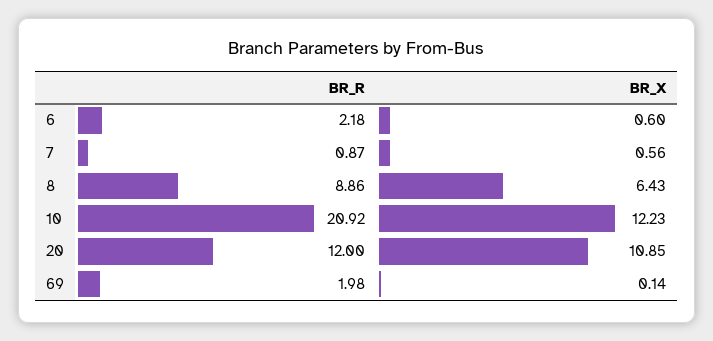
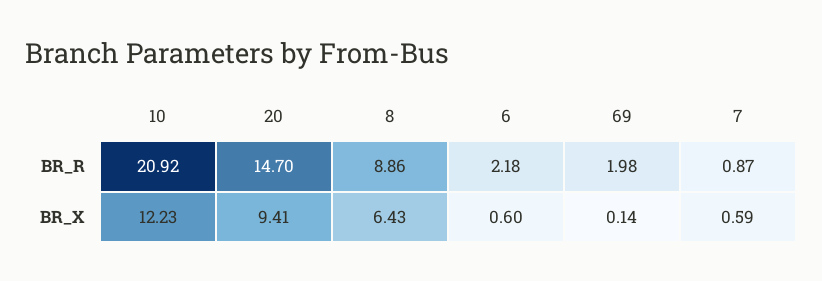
BR_X, 7: 0.56 -> 0.59
BR_R, 20: 12 -> 14.7
BR_X, 20: 10.85 -> 9.41

